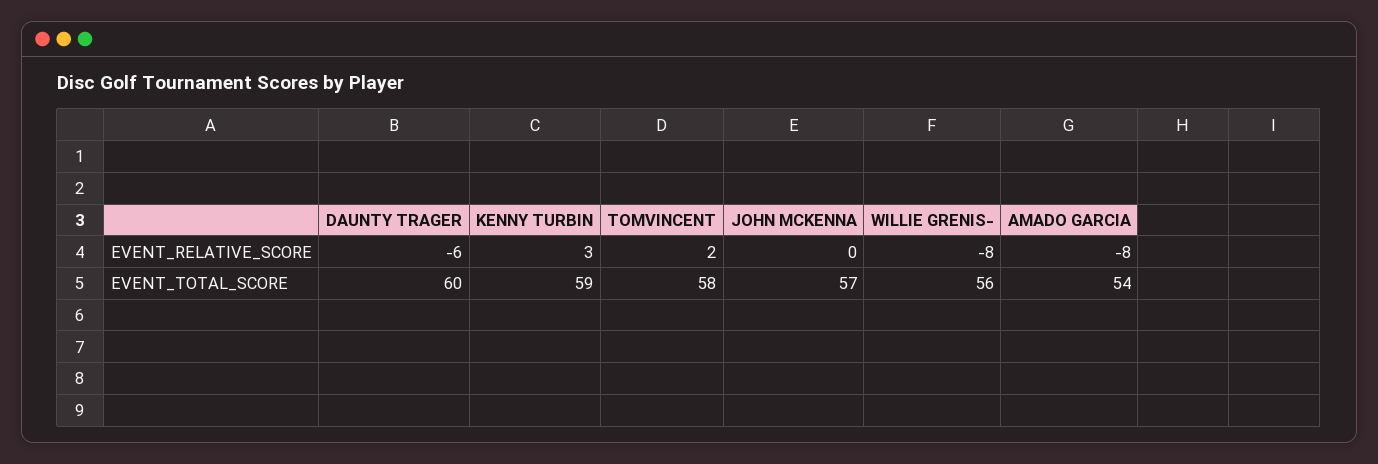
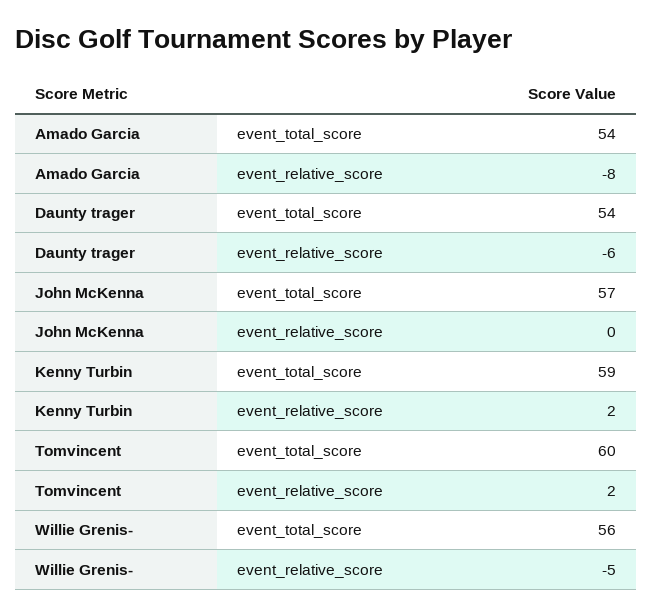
KENNY TURBIN, EVENT_RELATIVE_SCORE: 3 -> 2
WILLIE GRENIS-, EVENT_RELATIVE_SCORE: -8 -> -5
DAUNTY TRAGER, EVENT_TOTAL_SCORE: 60 -> 54
TOMVINCENT, EVENT_TOTAL_SCORE: 58 -> 60

